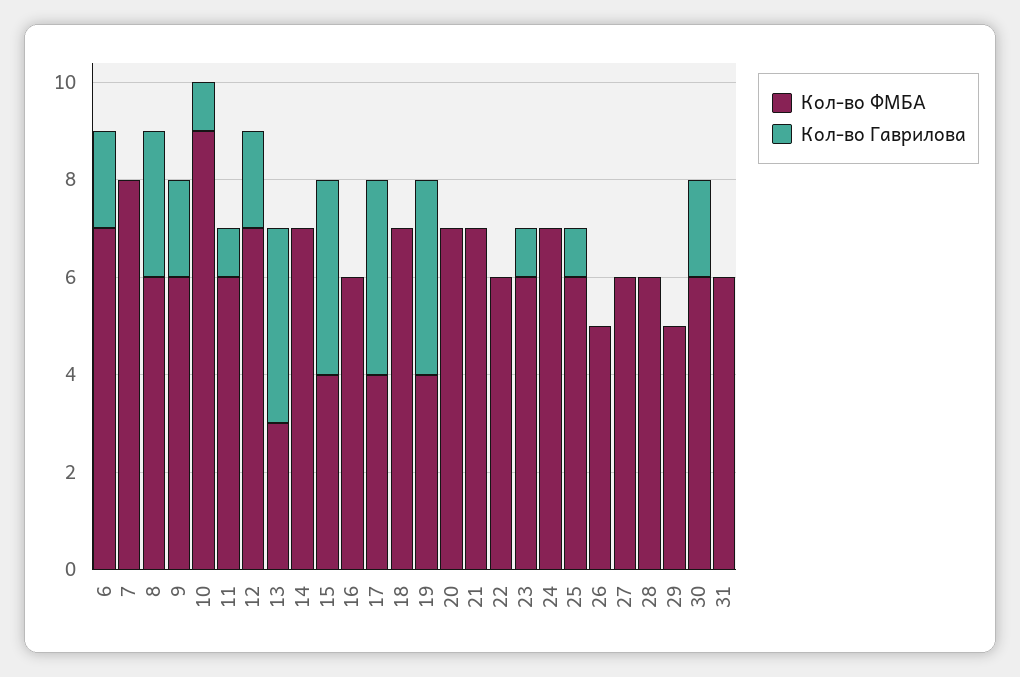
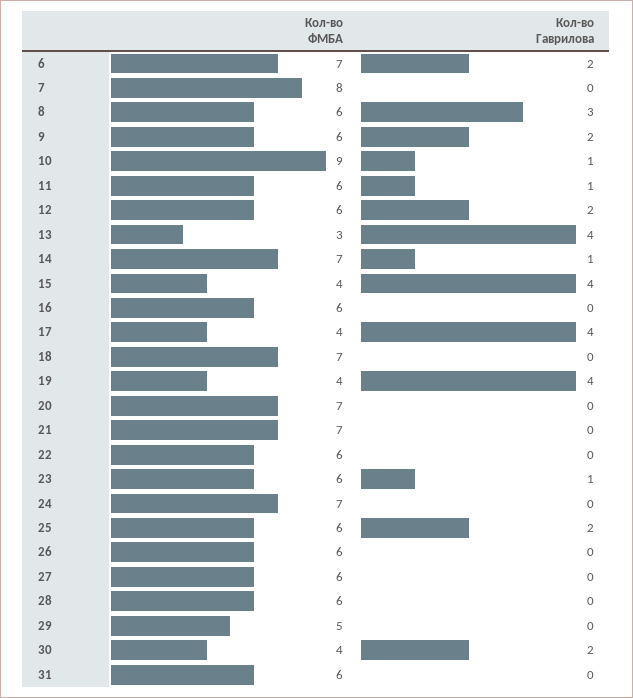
Кол-во ФМБА, 12: 7 -> 6
Кол-во Гаврилова, 14: 0 -> 1
Кол-во Гаврилова, 25: 1 -> 2
Кол-во ФМБА, 26: 5 -> 6
Кол-во ФМБА, 30: 6 -> 4

